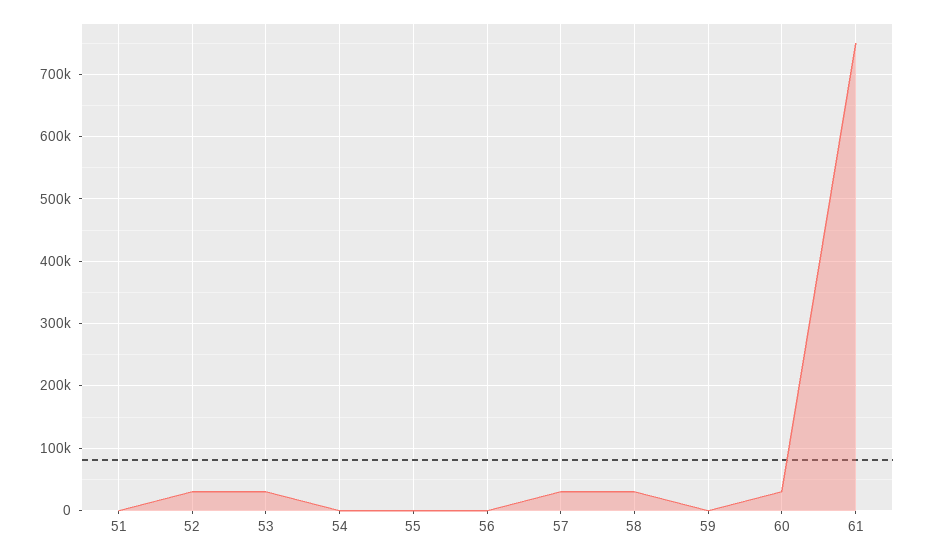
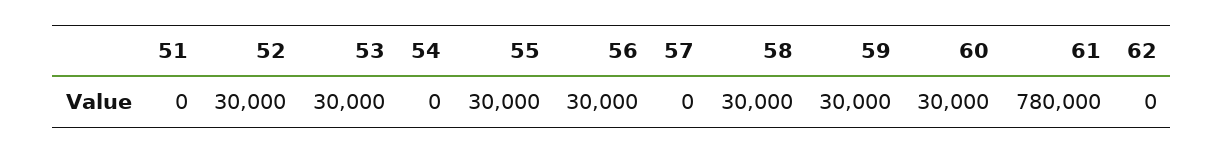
55: 0 -> 30000
56: 0 -> 30000
57: 30000 -> 0
59: 0 -> 30000
61: 750000 -> 780000
62: none -> 0

